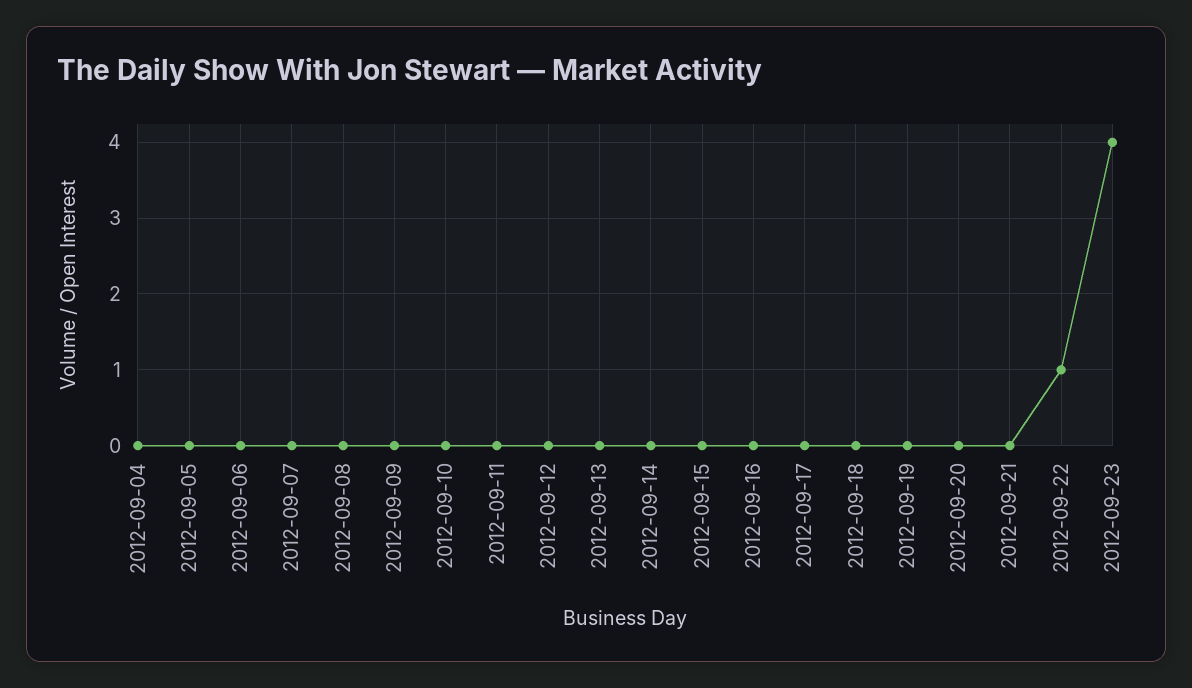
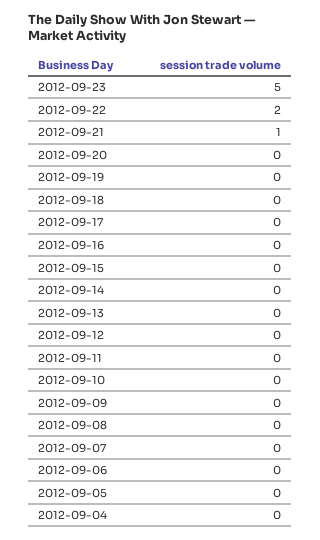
2012-09-21: 0 -> 1
2012-09-22: 1 -> 2
2012-09-23: 4 -> 5

